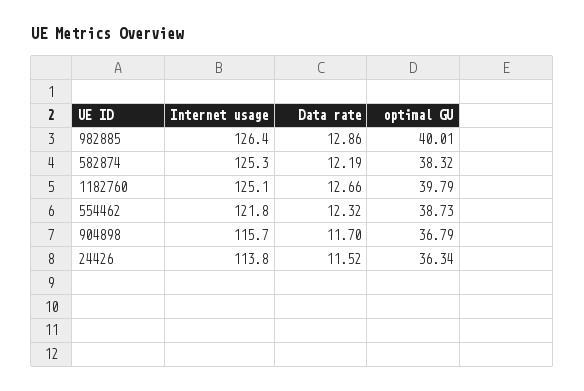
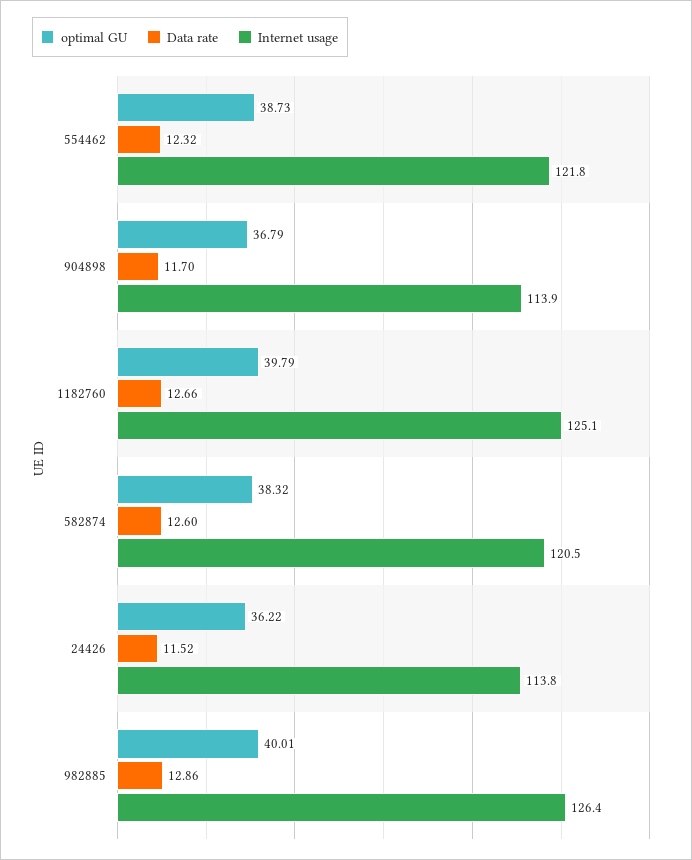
Internet usage, 582874: 125.3 -> 120.5
Data rate, 582874: 12.19 -> 12.6
Internet usage, 904898: 115.7 -> 113.9
optimal GU, 24426: 36.34 -> 36.22

